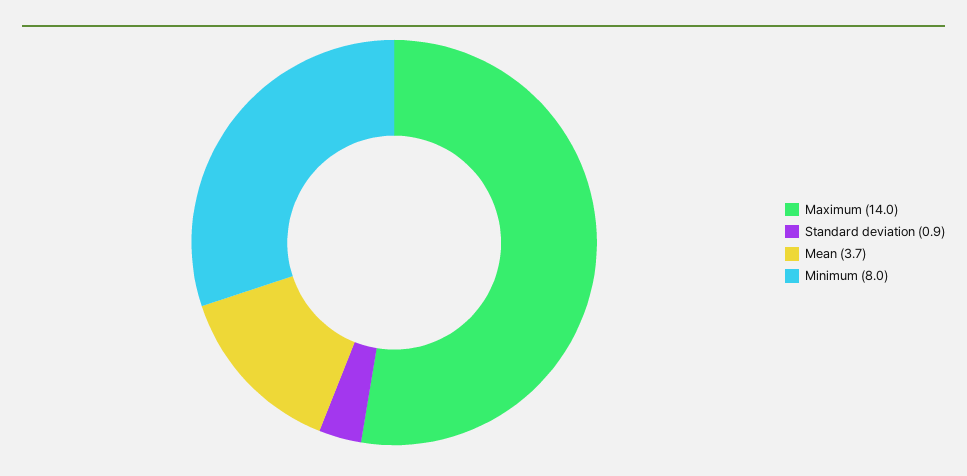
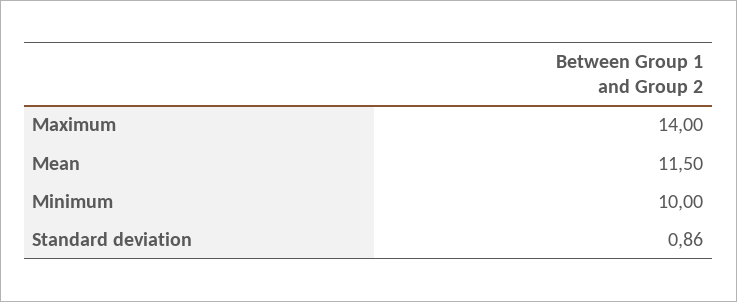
Mean: 3.7 -> 11.5
Minimum: 8 -> 10

